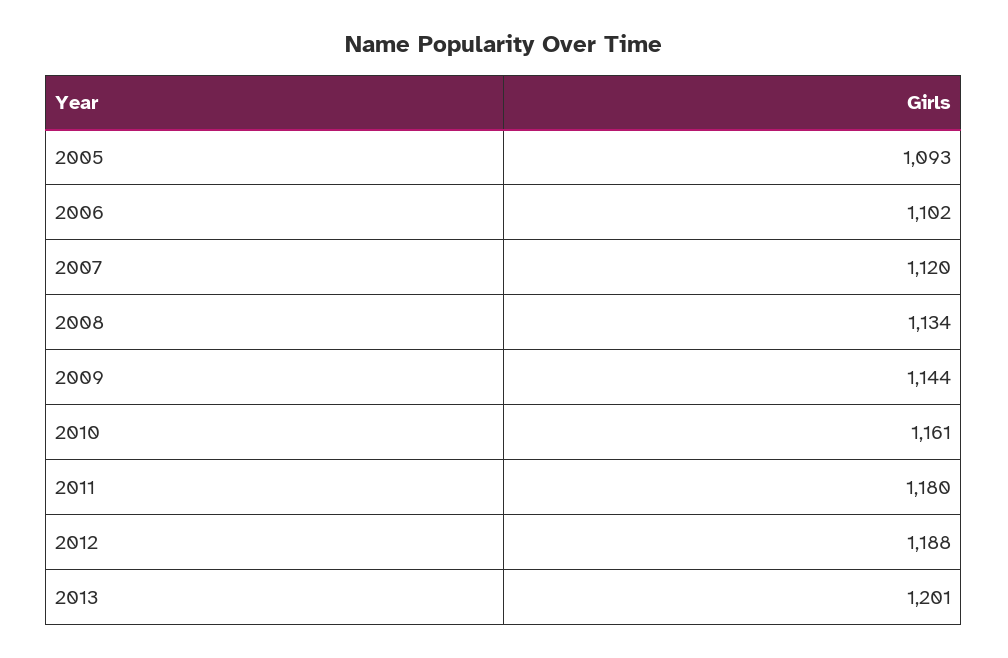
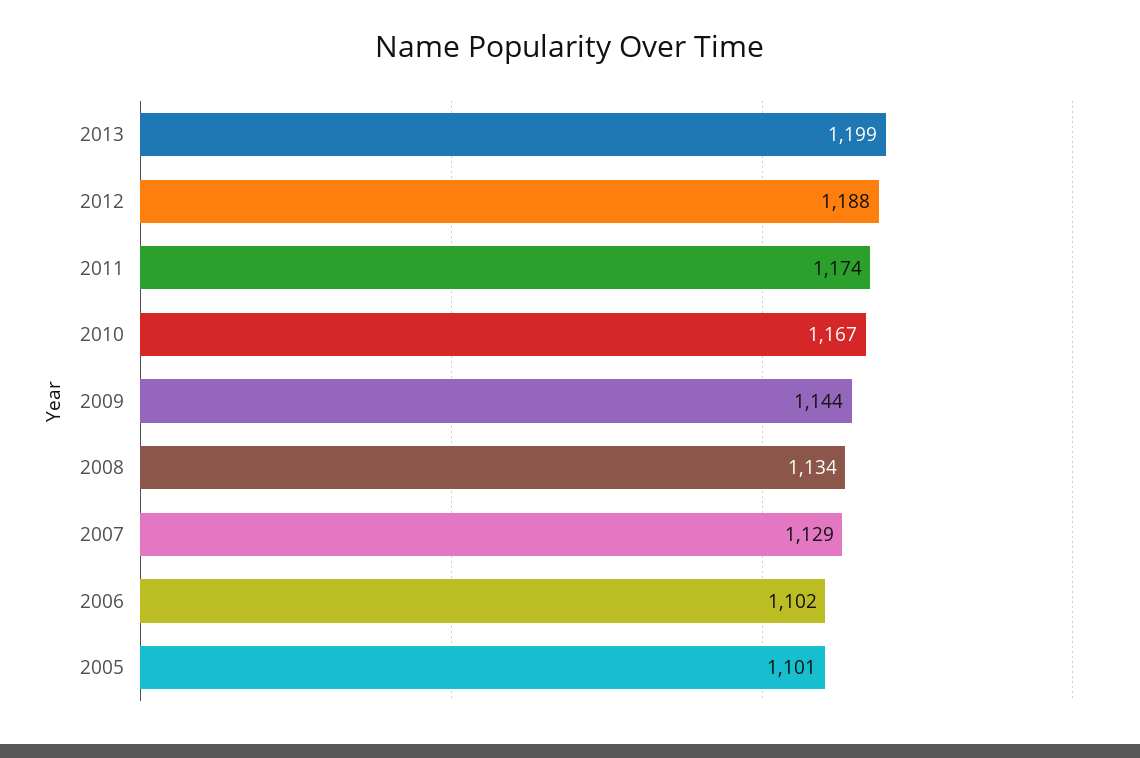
2005: 1093 -> 1101
2007: 1120 -> 1129
2010: 1161 -> 1167
2011: 1180 -> 1174
2013: 1201 -> 1199

